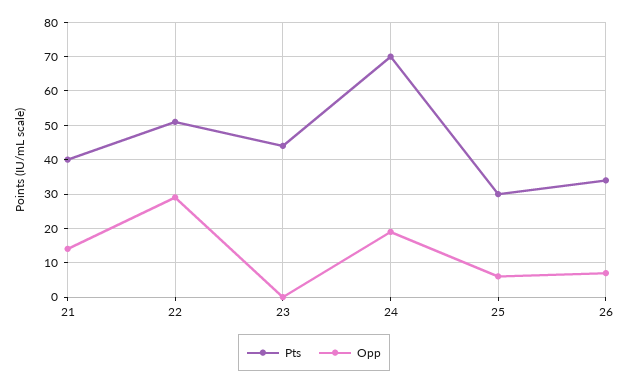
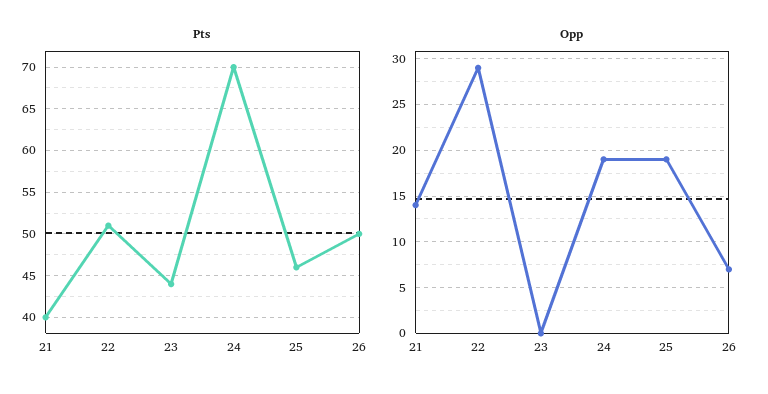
Pts, 25: 30 -> 46
Opp, 25: 5 -> 19
Pts, 26: 35 -> 50

